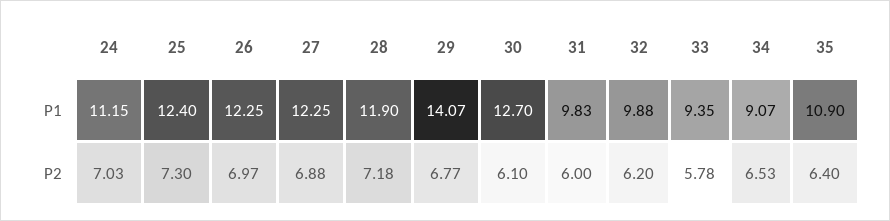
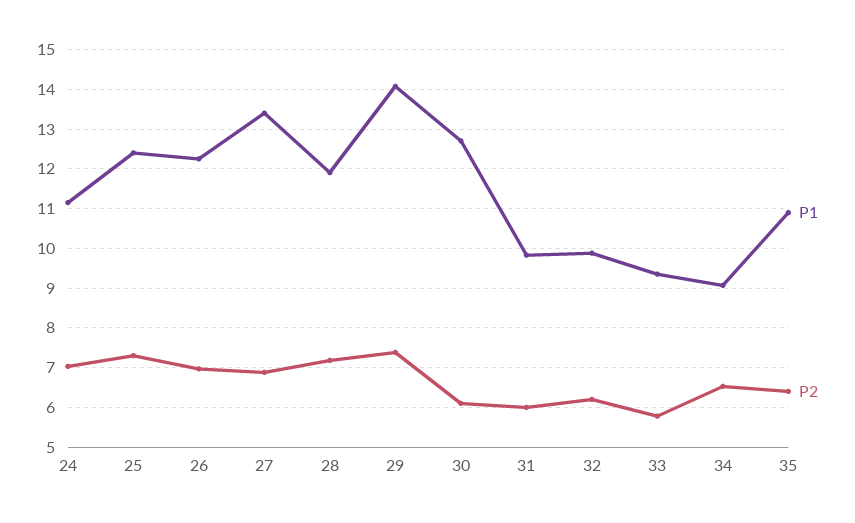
P1, 27: 12.25 -> 13.4
P2, 29: 6.77 -> 7.4

